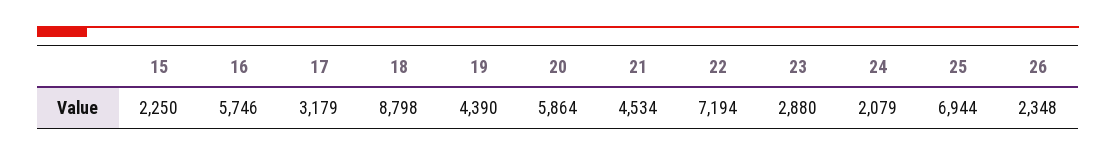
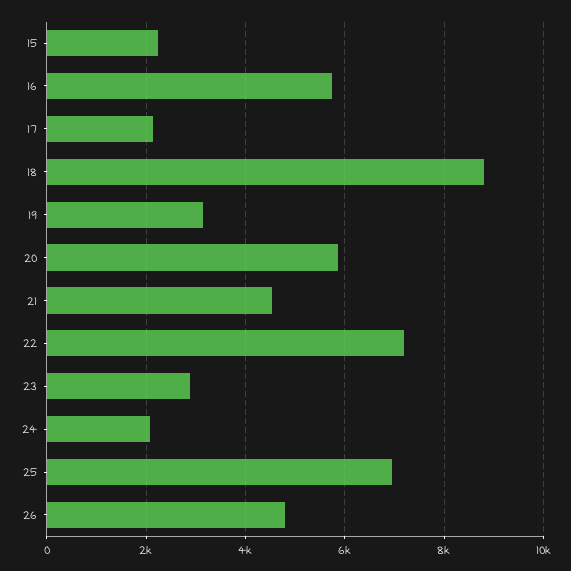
17: 3179 -> 2200
19: 4390 -> 3200
26: 2348 -> 4800

